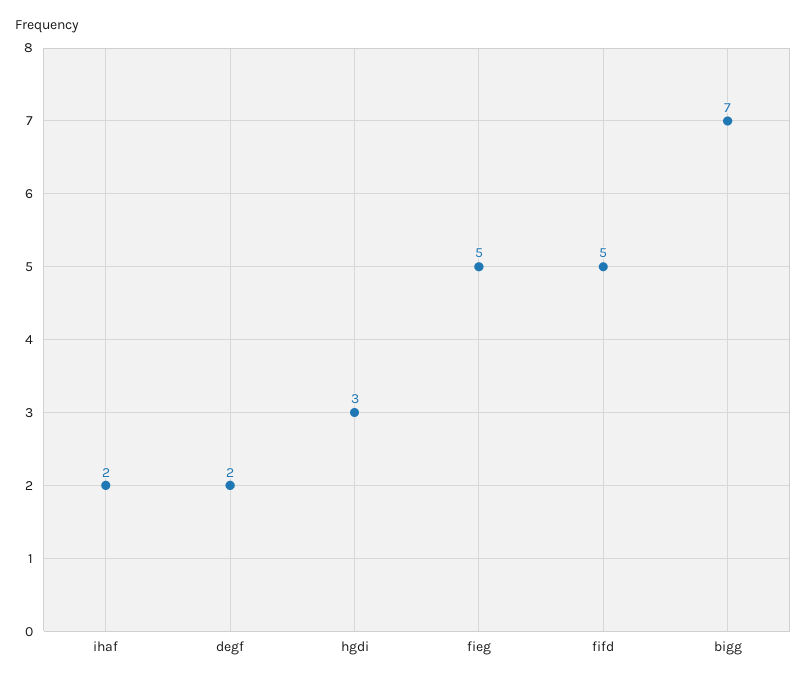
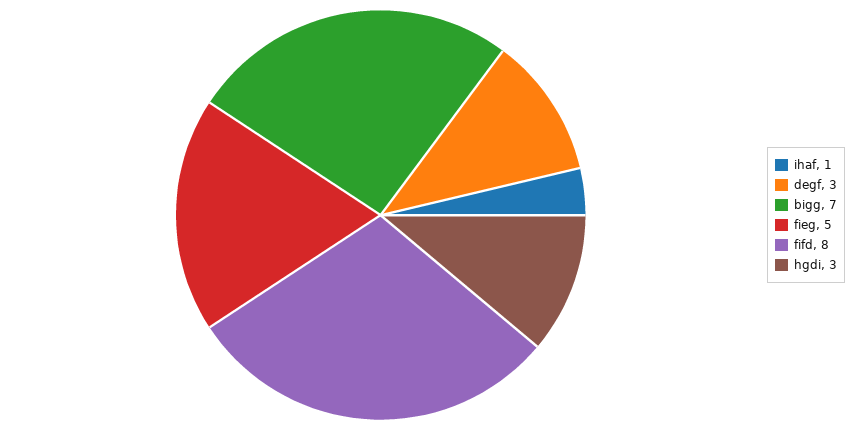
ihaf: 2 -> 1
degf: 2 -> 3
fifd: 5 -> 8

